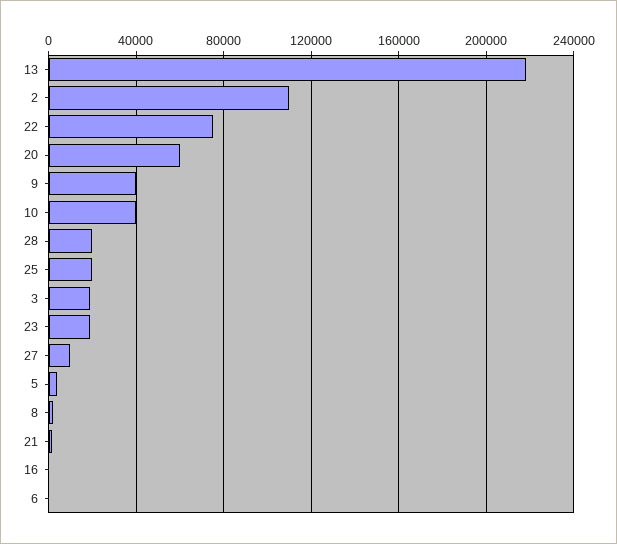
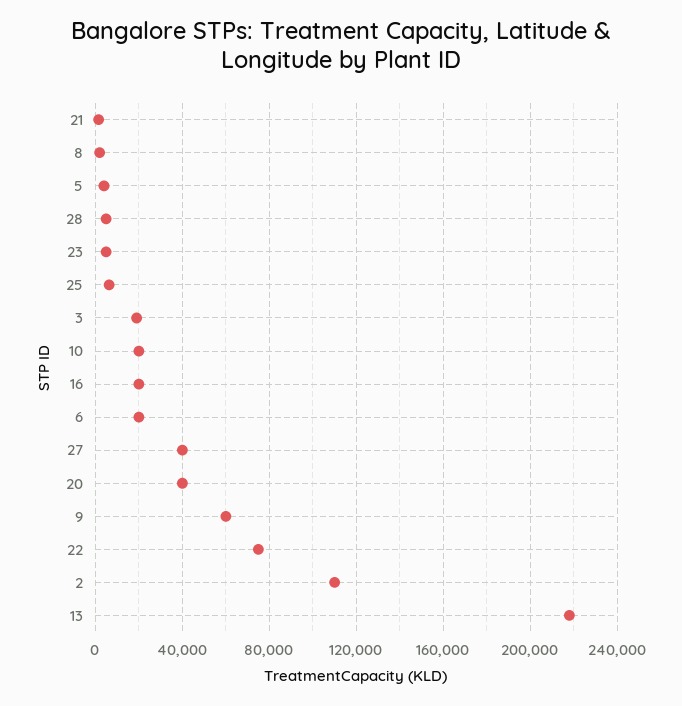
20: 60000 -> 40000
9: 40000 -> 60000
10: 40000 -> 20000
28: 20000 -> 5000
25: 20000 -> 5000
23: 20000 -> 5000
27: 10000 -> 40000
16: 0 -> 20000
6: 0 -> 20000

